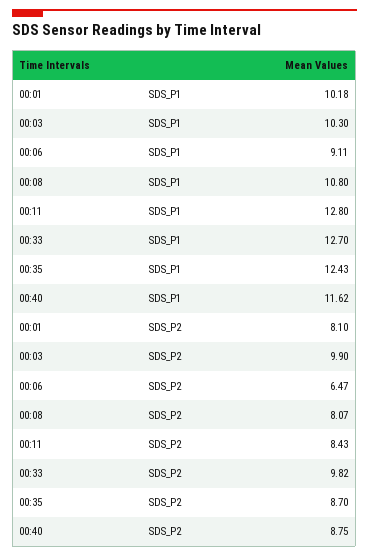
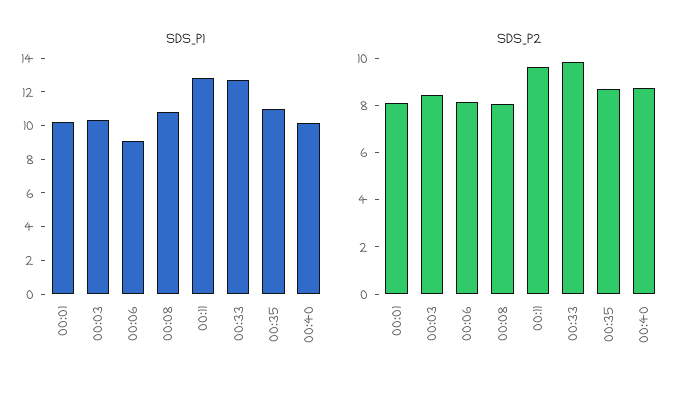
SDS_P1, 00:35: 12.43 -> 11
SDS_P1, 00:40: 11.62 -> 10
SDS_P2, 00:03: 9.9 -> 8.5
SDS_P2, 00:06: 6.47 -> 8
SDS_P2, 00:11: 8.43 -> 9.5

